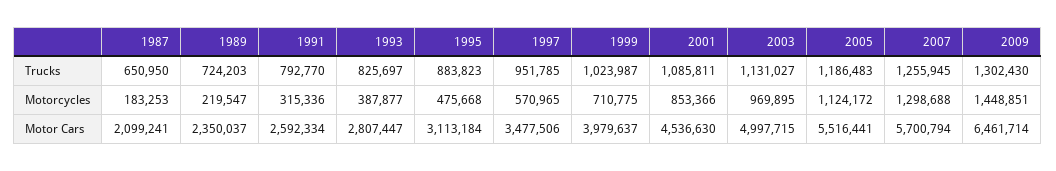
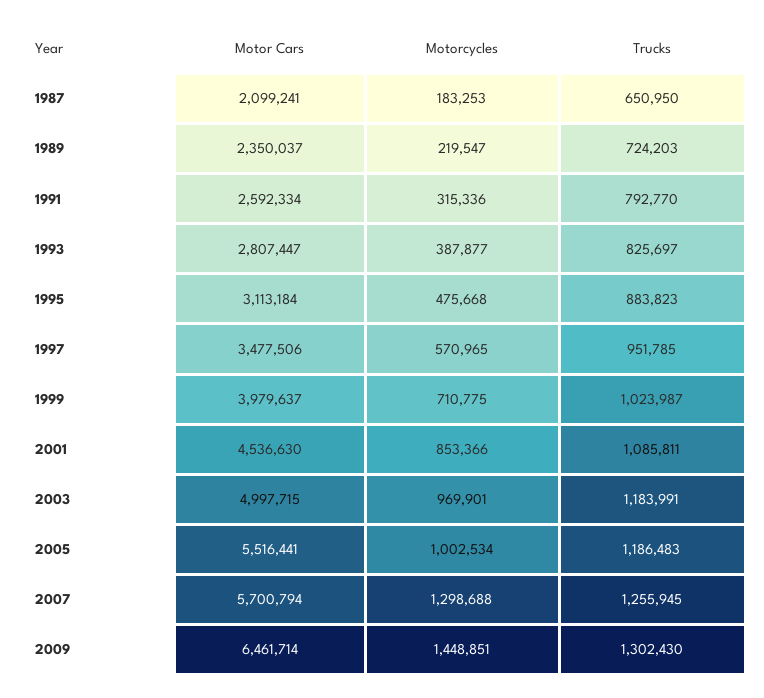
2003, Trucks: 1131027 -> 1183991
2003, Motorcycles: 969895 -> 969901
2005, Motorcycles: 1124172 -> 1002534

